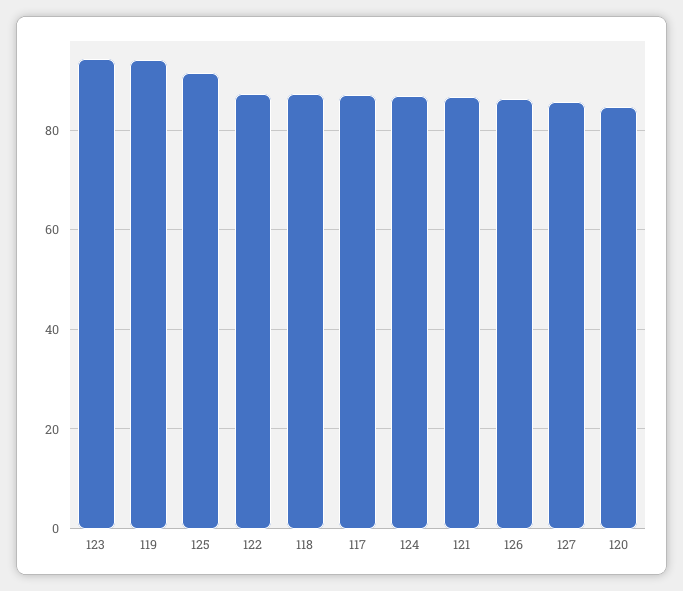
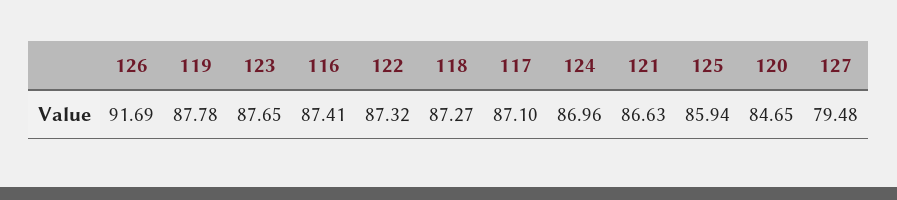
123: 94 -> 87.65
119: 94 -> 87.78
125: 92 -> 85.94
126: 86 -> 91.69
127: 86 -> 79.48
116: none -> 87.41

